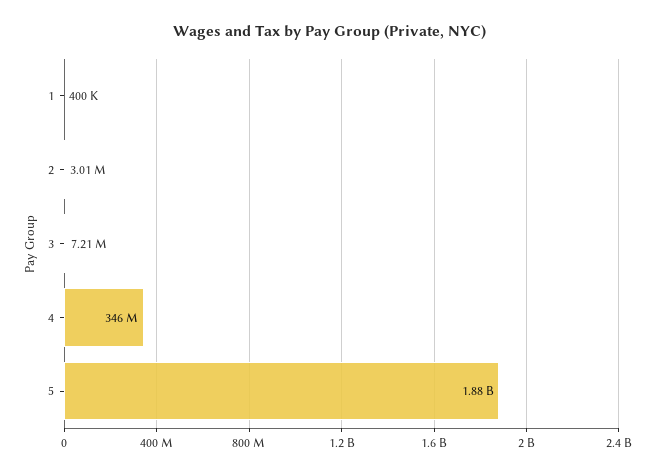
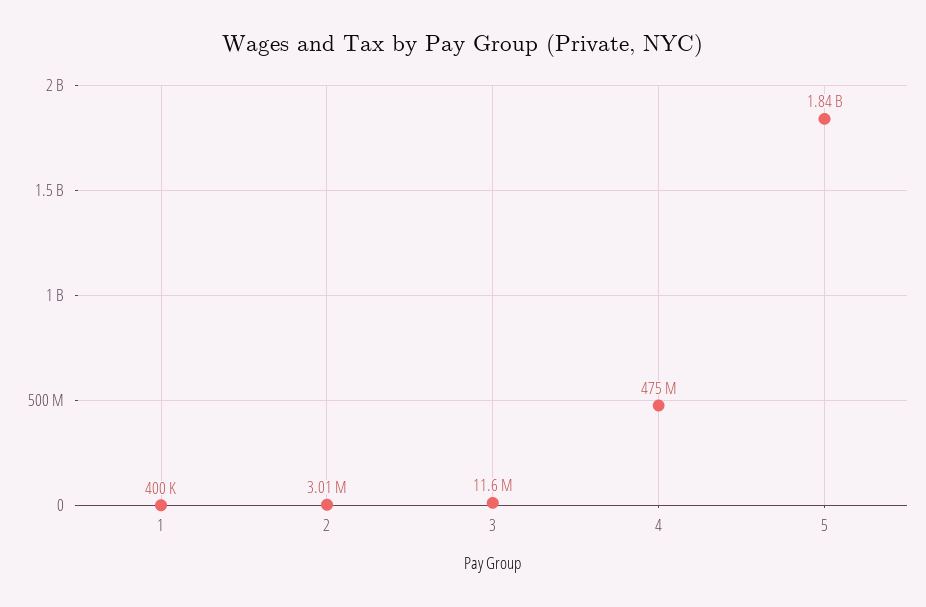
3: 7210000 -> 11600000
4: 346000000 -> 475000000
5: 1880000000 -> 1840000000

